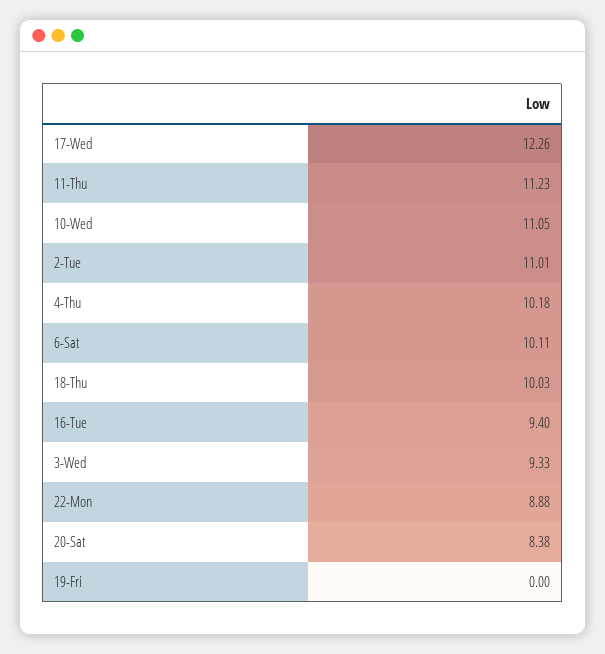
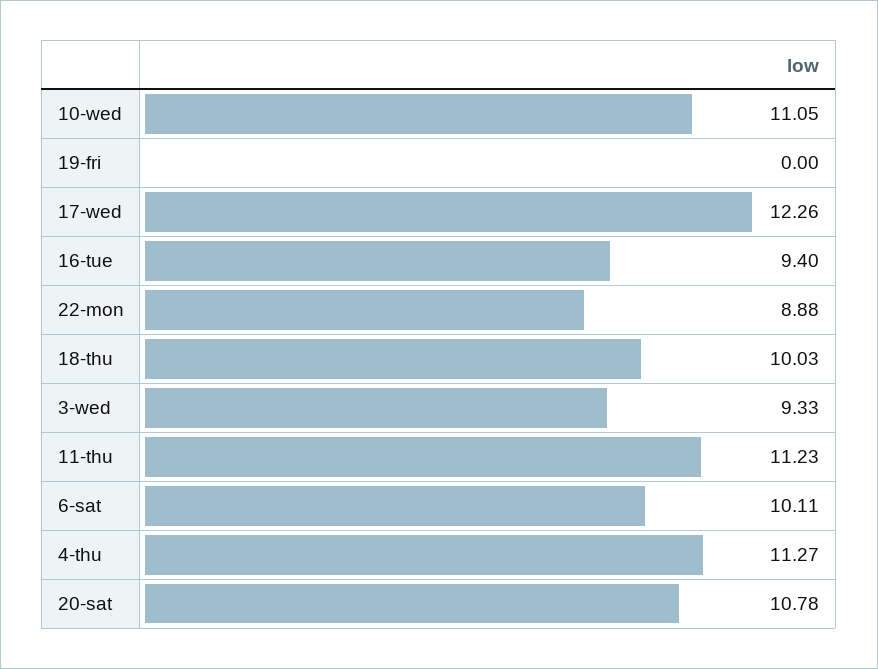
2-Tue: 11.01 -> none
4-Thu: 10.18 -> 11.27
20-Sat: 8.38 -> 10.78

